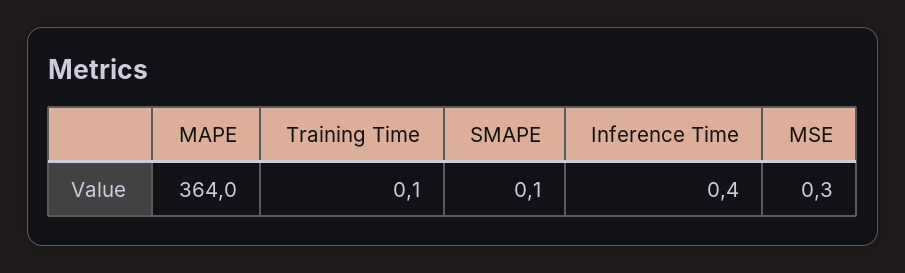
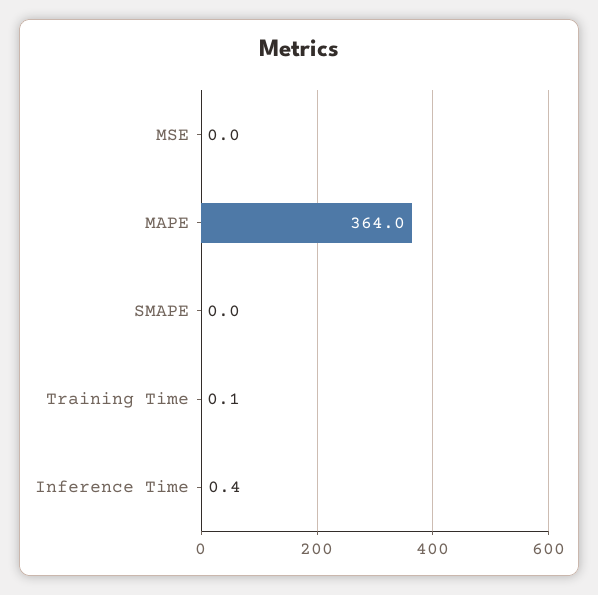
SMAPE: 0.1 -> 0
MSE: 0.3 -> 0

